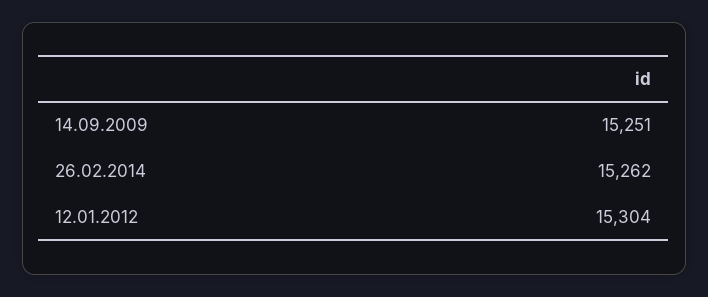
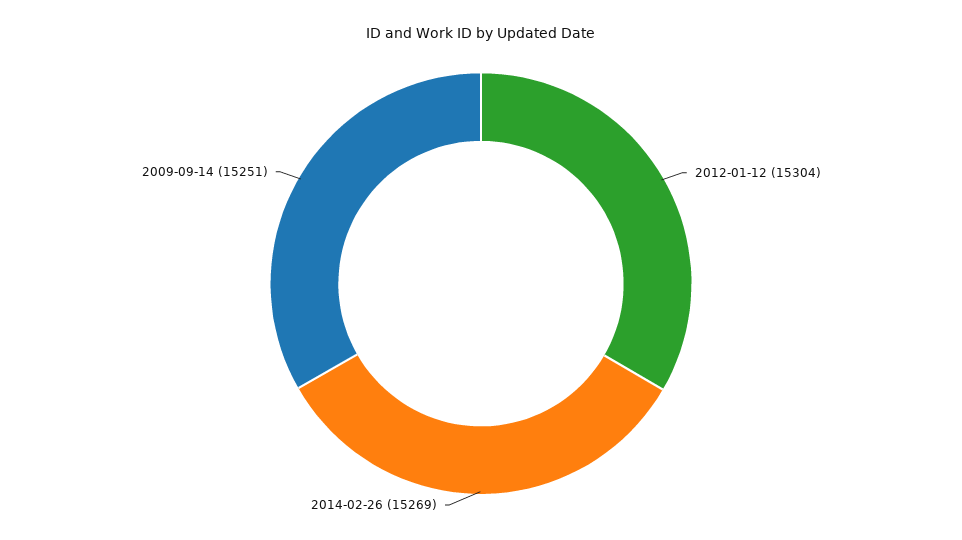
26.02.2014: 15262 -> 15269

